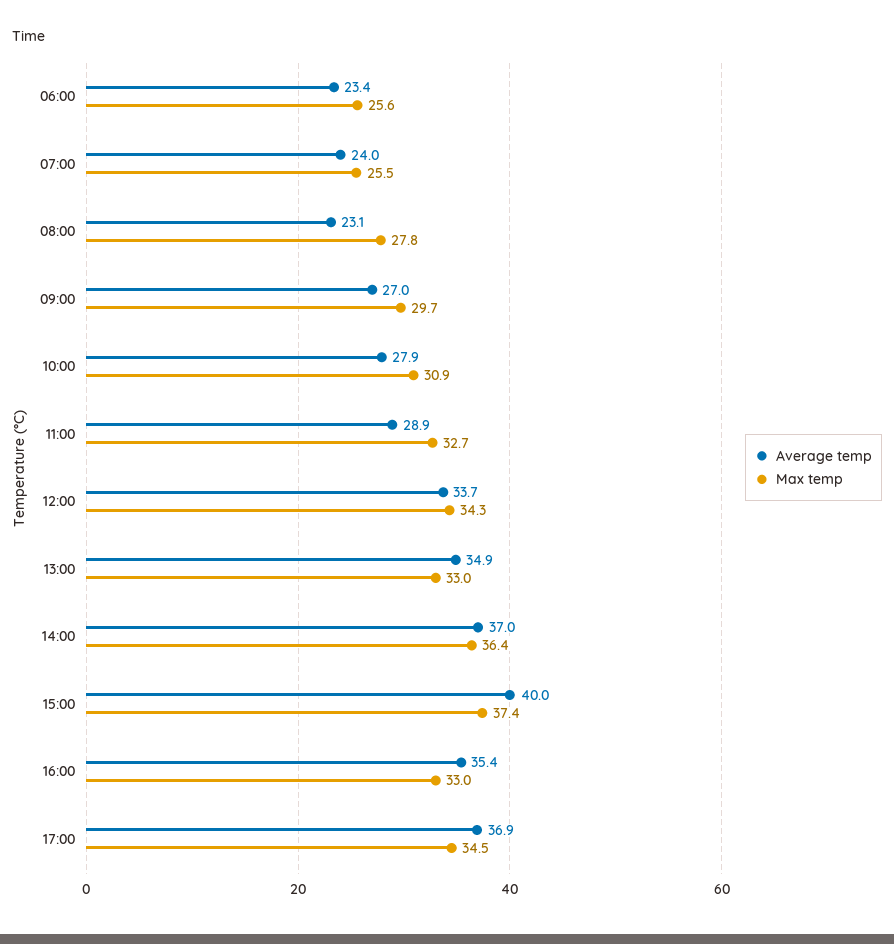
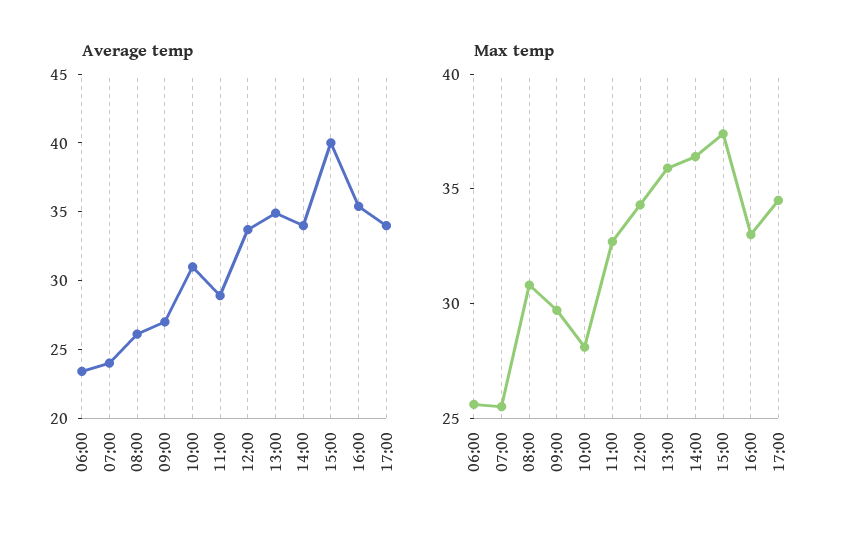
Average temp, 08:00: 23.1 -> 26
Max temp, 08:00: 27.8 -> 31
Average temp, 10:00: 27.9 -> 31
Max temp, 10:00: 30.9 -> 28
Max temp, 13:00: 33 -> 36
Average temp, 14:00: 37 -> 34
Average temp, 17:00: 36.9 -> 34

